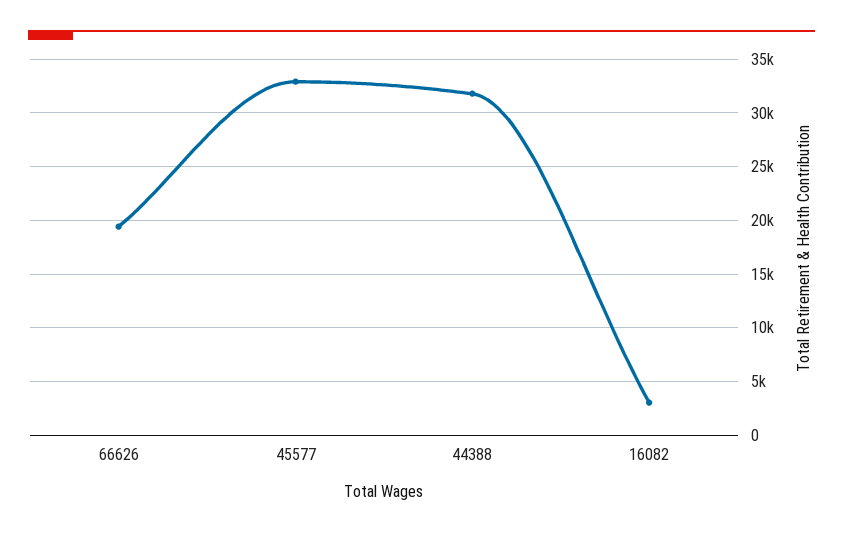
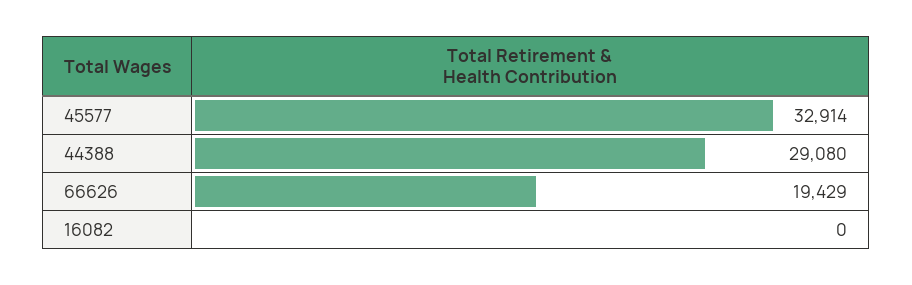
44388: 32000 -> 29080
16082: 3000 -> 0

